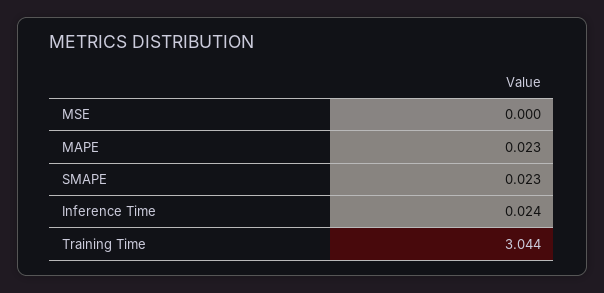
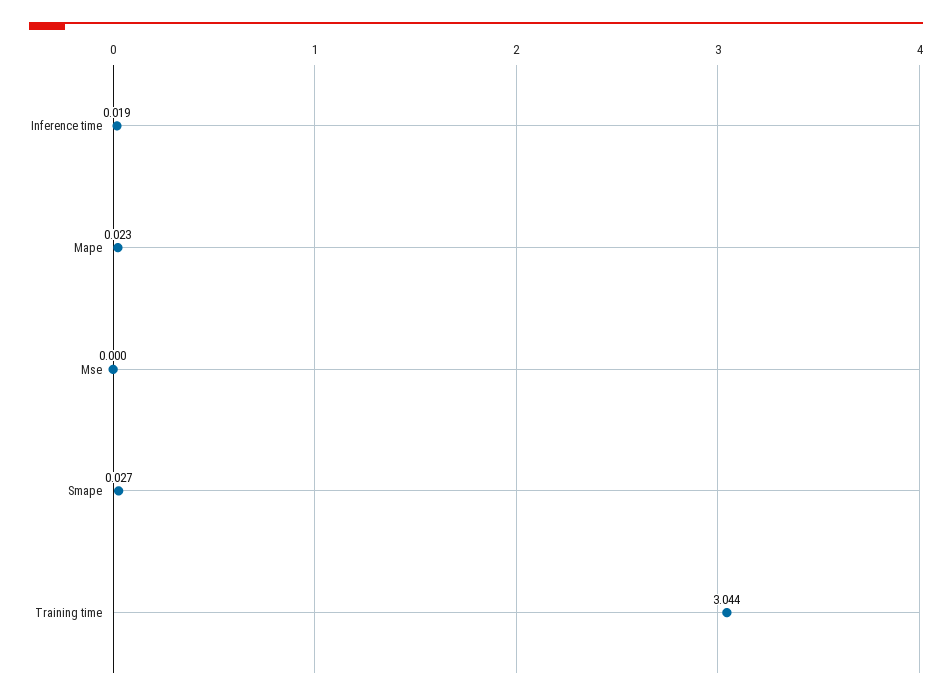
SMAPE: 0.023 -> 0.027
Inference Time: 0.024 -> 0.019

